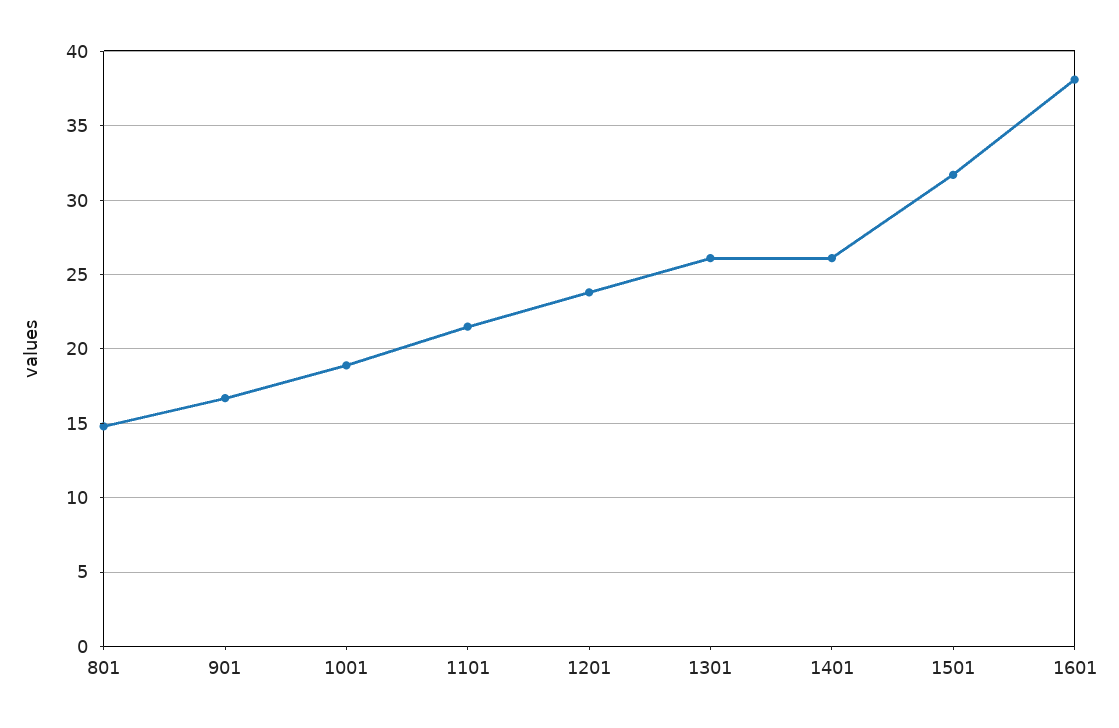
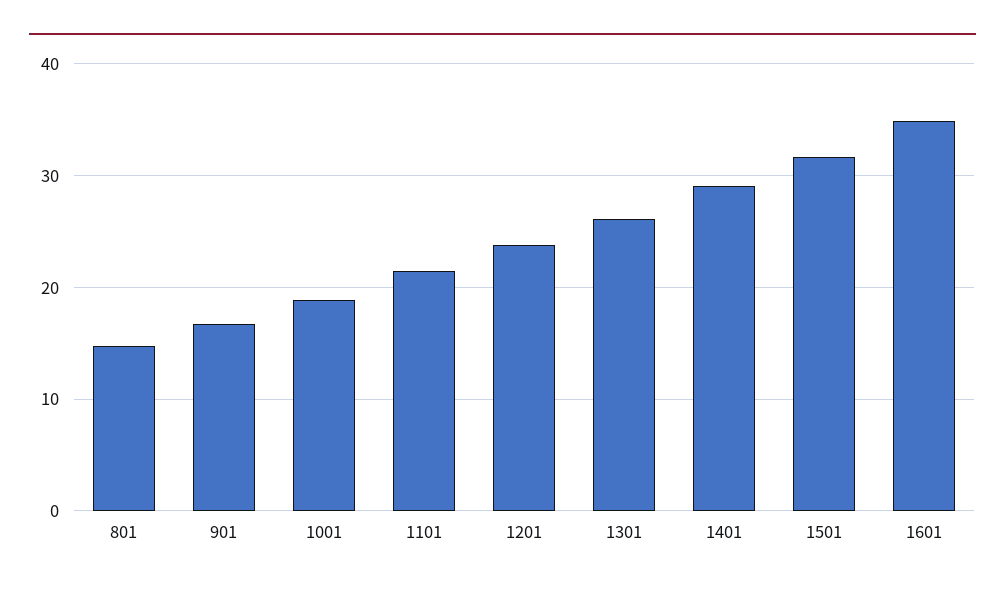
1401: 26 -> 29
1601: 38 -> 35

